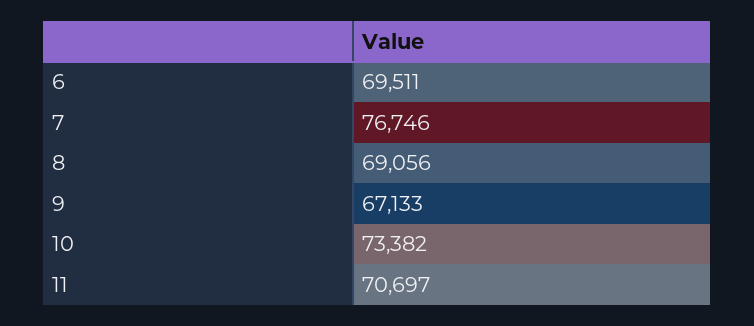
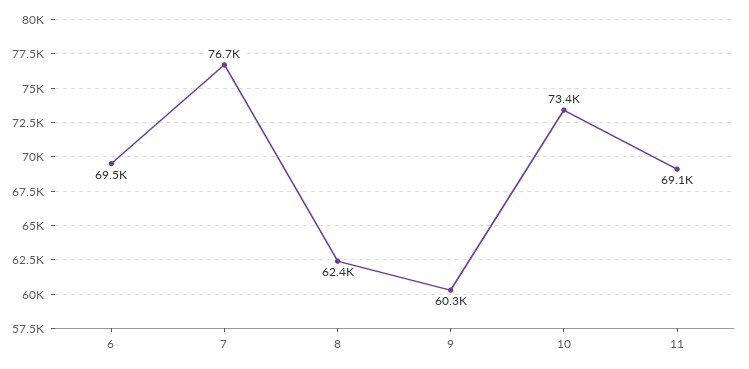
8: 69056 -> 62400
9: 67133 -> 60300
11: 70697 -> 69100

